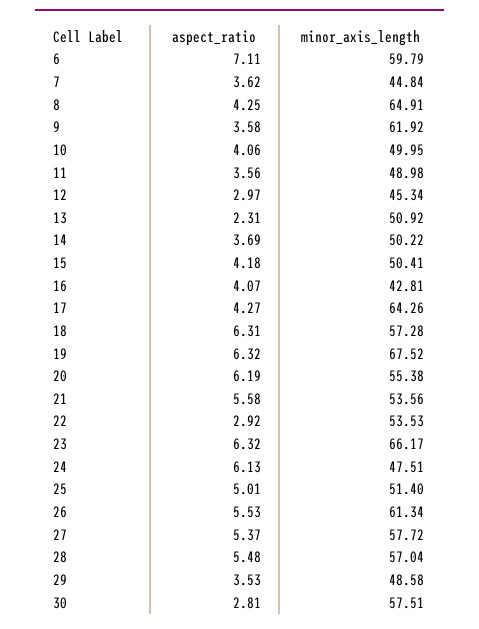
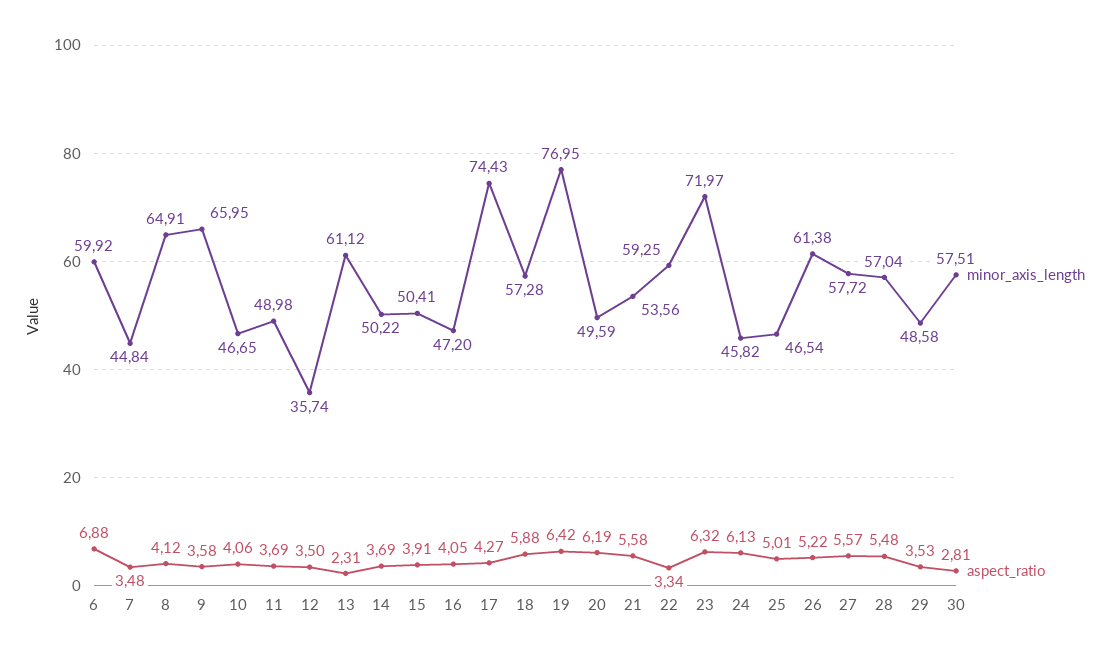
aspect_ratio, 6: 7.11 -> 6.88
minor_axis_length, 6: 59.79 -> 59.92
aspect_ratio, 7: 3.62 -> 3.48
aspect_ratio, 8: 4.25 -> 4.12
minor_axis_length, 9: 61.92 -> 65.95
minor_axis_length, 10: 49.95 -> 46.65
aspect_ratio, 11: 3.56 -> 3.69
aspect_ratio, 12: 2.97 -> 3.5
minor_axis_length, 12: 45.34 -> 35.74
minor_axis_length, 13: 50.92 -> 61.12
aspect_ratio, 15: 4.18 -> 3.91
aspect_ratio, 16: 4.07 -> 4.05
minor_axis_length, 16: 42.81 -> 47.2
minor_axis_length, 17: 64.26 -> 74.43
aspect_ratio, 18: 6.31 -> 5.88
aspect_ratio, 19: 6.32 -> 6.42
minor_axis_length, 19: 67.52 -> 76.95
minor_axis_length, 20: 55.38 -> 49.59
aspect_ratio, 22: 2.92 -> 3.34
minor_axis_length, 22: 53.53 -> 59.25
minor_axis_length, 23: 66.17 -> 71.97
minor_axis_length, 24: 47.51 -> 45.82
minor_axis_length, 25: 51.4 -> 46.54
aspect_ratio, 26: 5.53 -> 5.22
minor_axis_length, 26: 61.34 -> 61.38
aspect_ratio, 27: 5.37 -> 5.57

